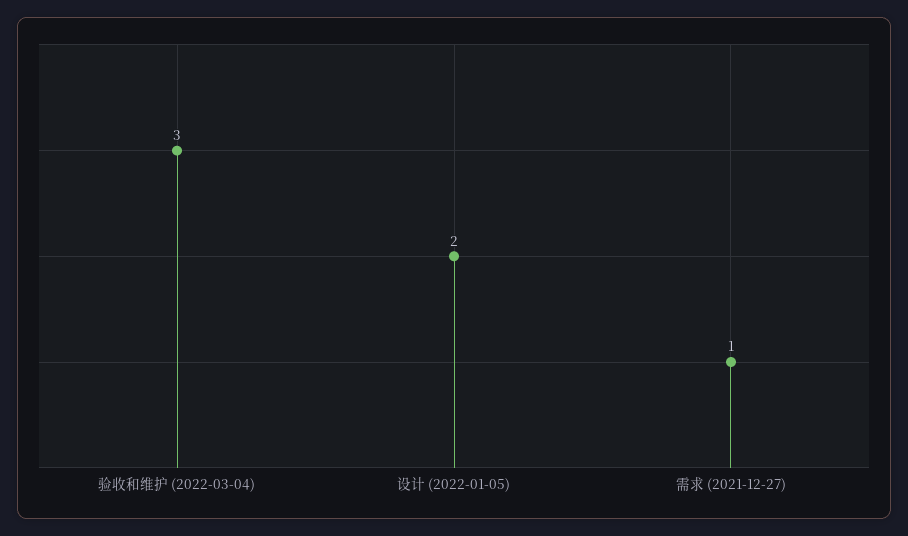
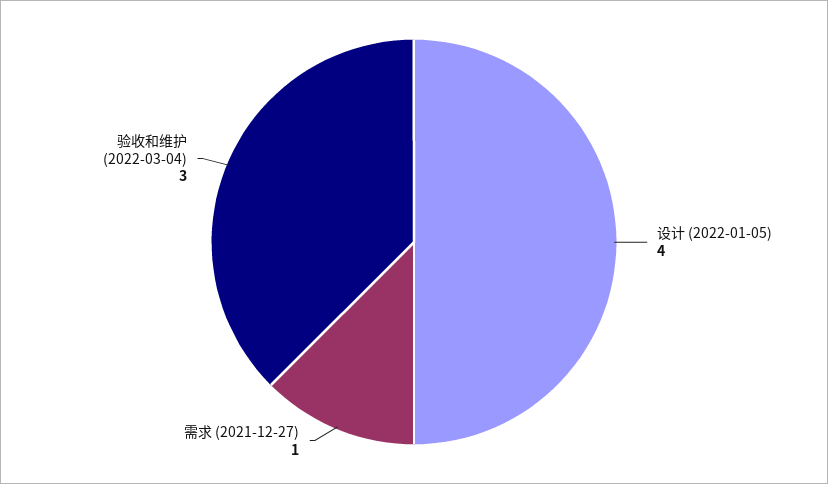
设计 (2022-01-05): 2 -> 4

